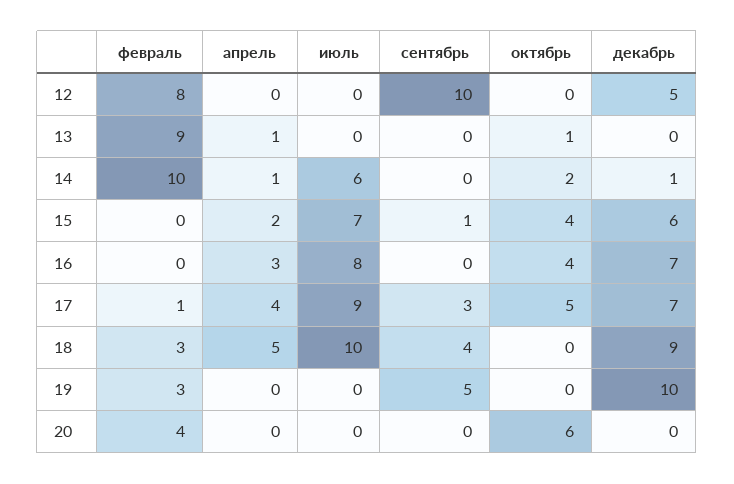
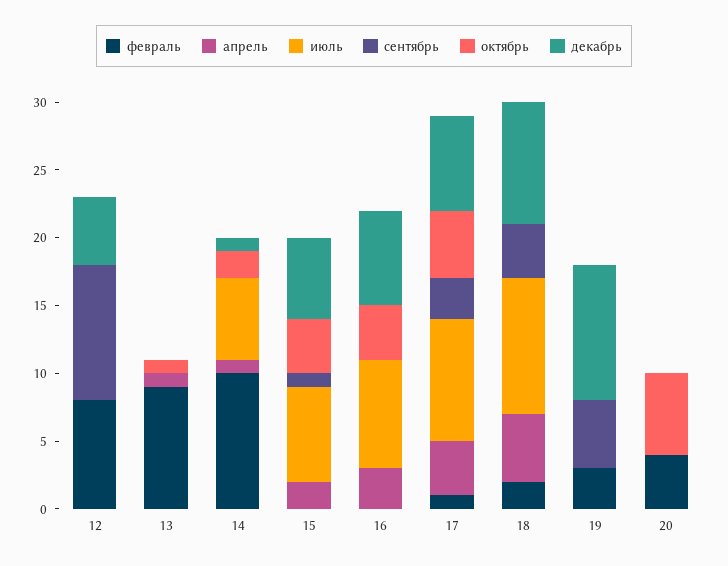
февраль, 18: 3 -> 2

